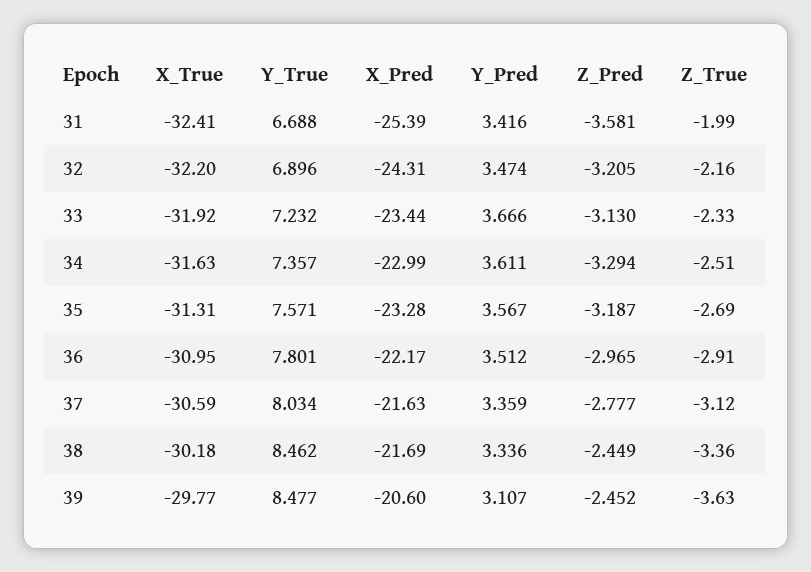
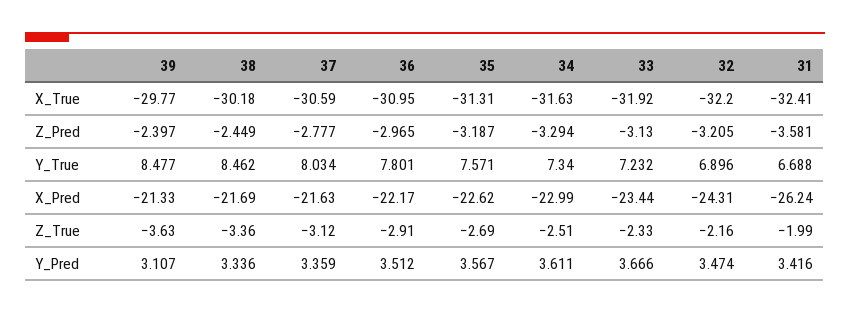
X_Pred, 31: -25.39 -> -26.24
Y_True, 34: 7.357 -> 7.34
X_Pred, 35: -23.28 -> -22.62
X_Pred, 39: -20.6 -> -21.33
Z_Pred, 39: -2.452 -> -2.397

